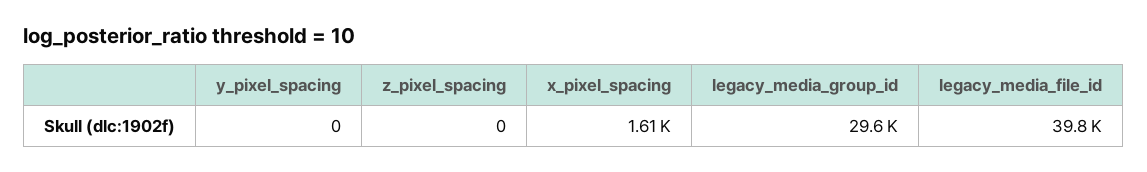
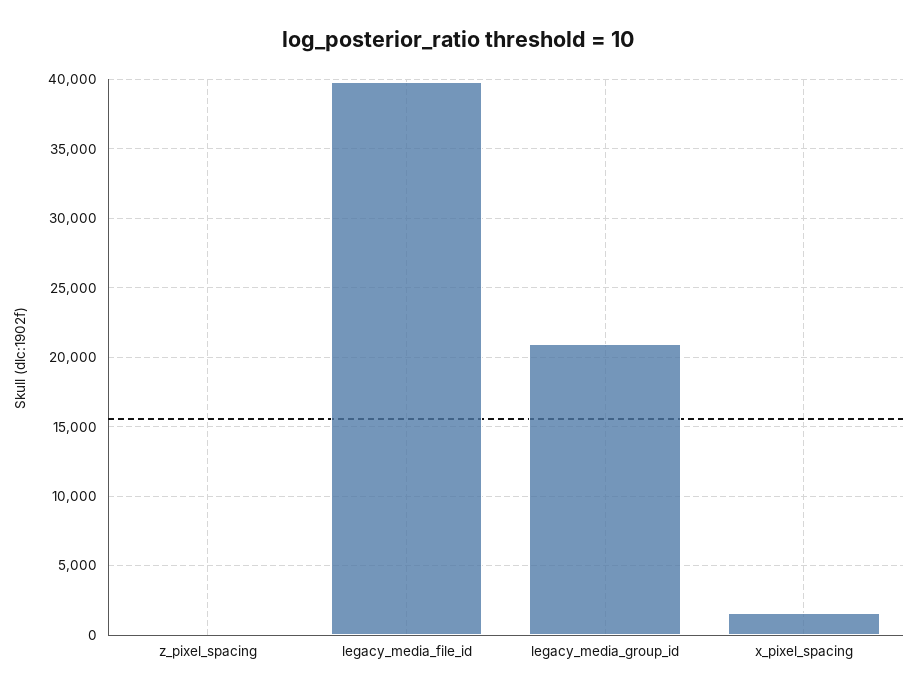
y_pixel_spacing: 0 -> none
legacy_media_group_id: 29600 -> 21000

